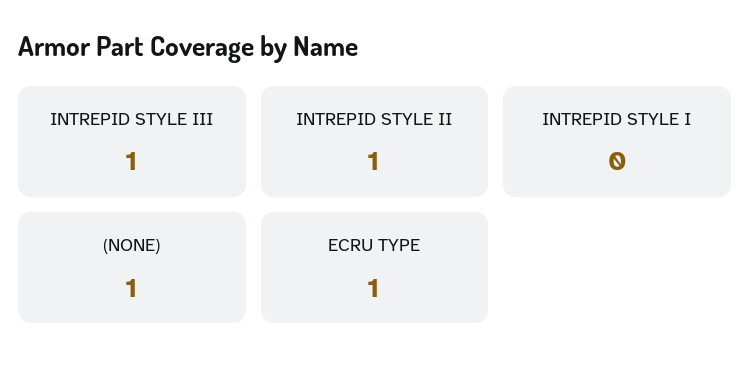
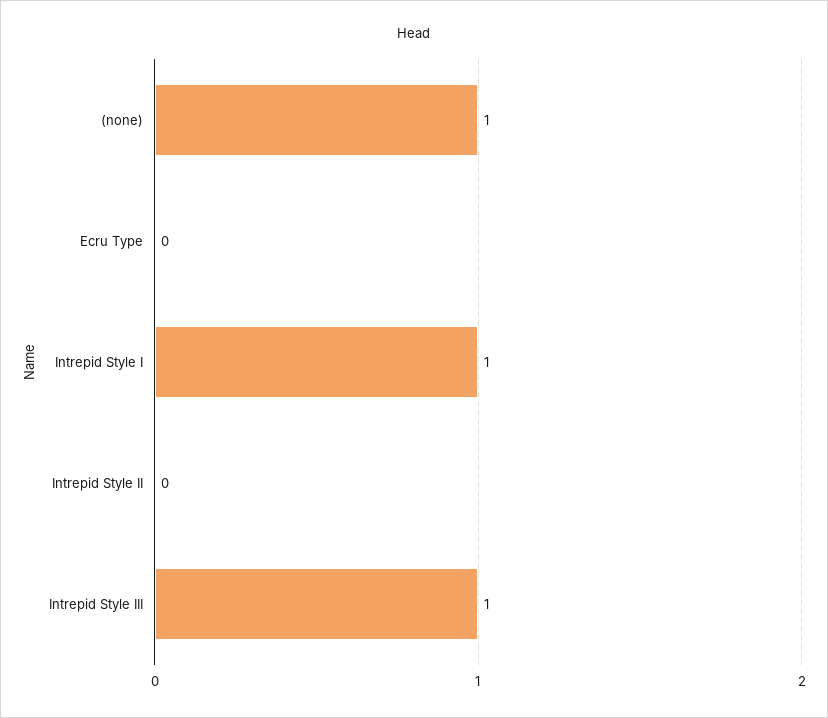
INTREPID STYLE II: 1 -> 0
INTREPID STYLE I: 0 -> 1
ECRU TYPE: 1 -> 0

